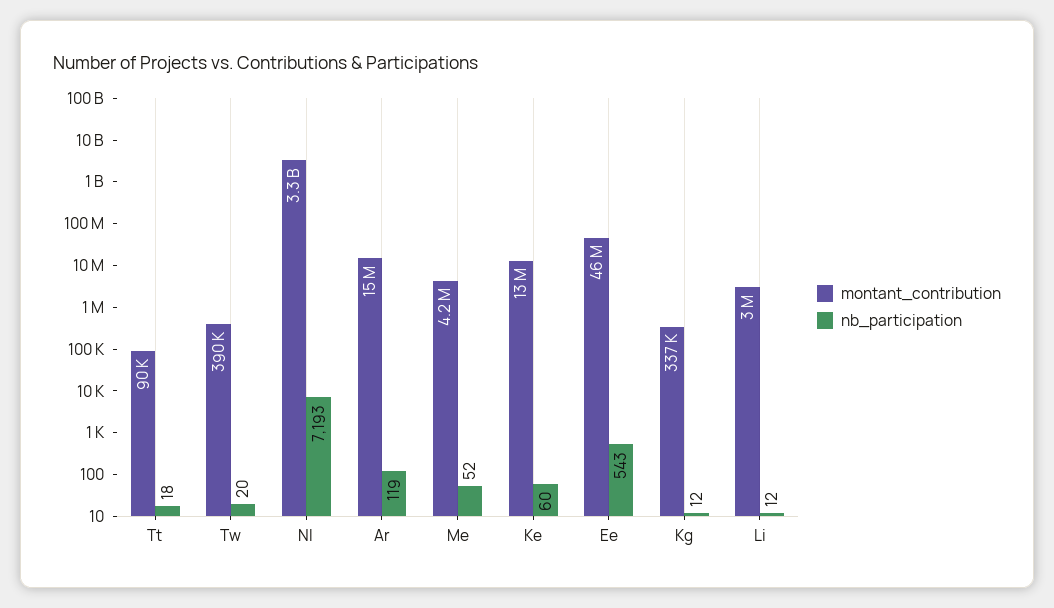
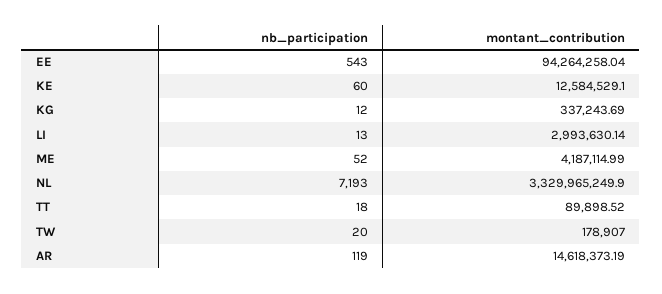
montant_contribution, Tw: 390000 -> 178907
montant_contribution, Ee: 46000000 -> 94264258.04
nb_participation, Li: 12 -> 13

